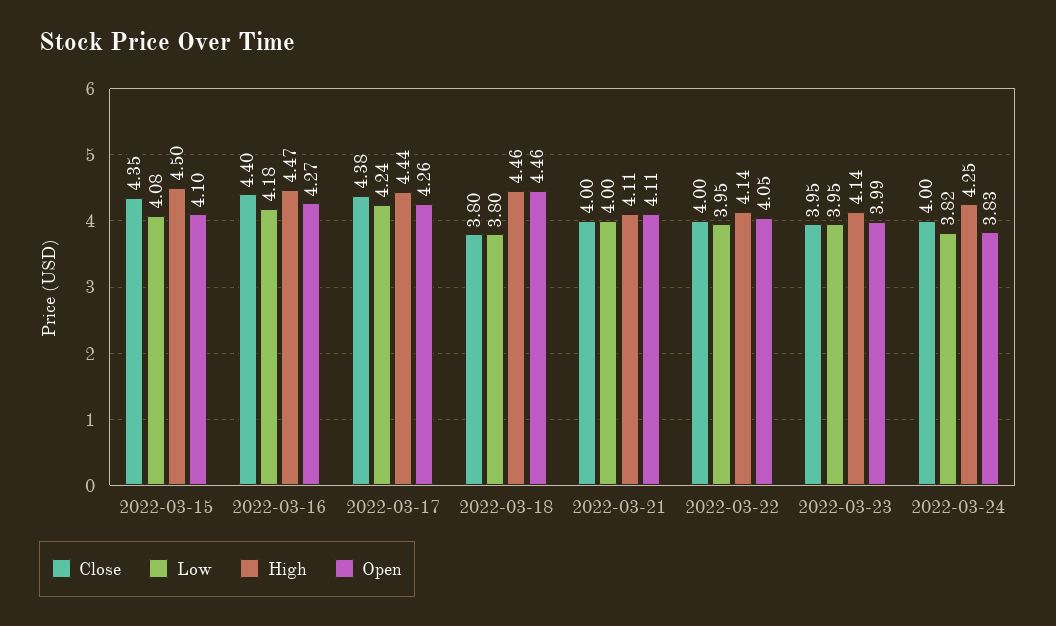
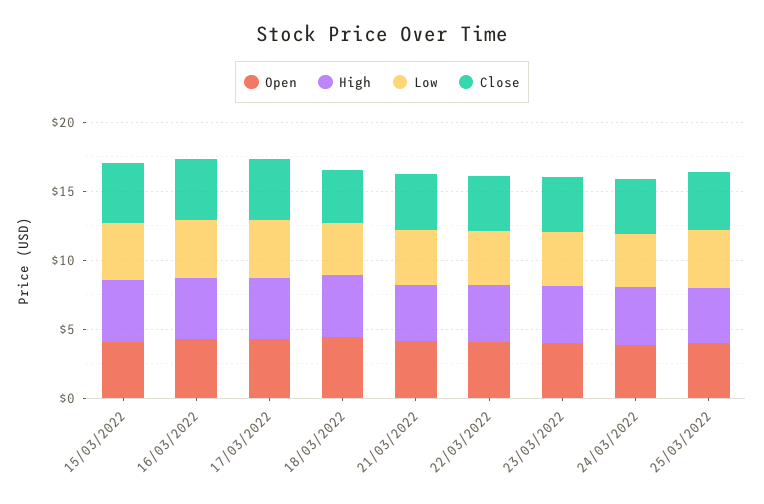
Open, 25/03/2022: none -> 4
High, 25/03/2022: none -> 4
Low, 25/03/2022: none -> 4
Close, 25/03/2022: none -> 4

